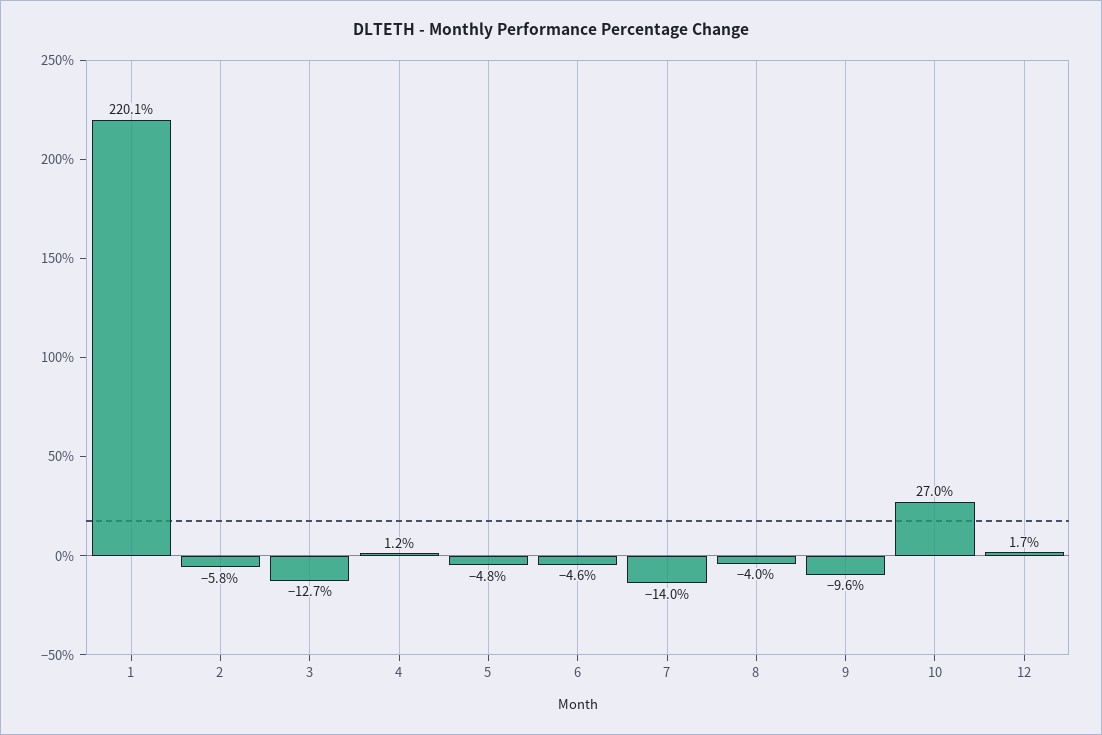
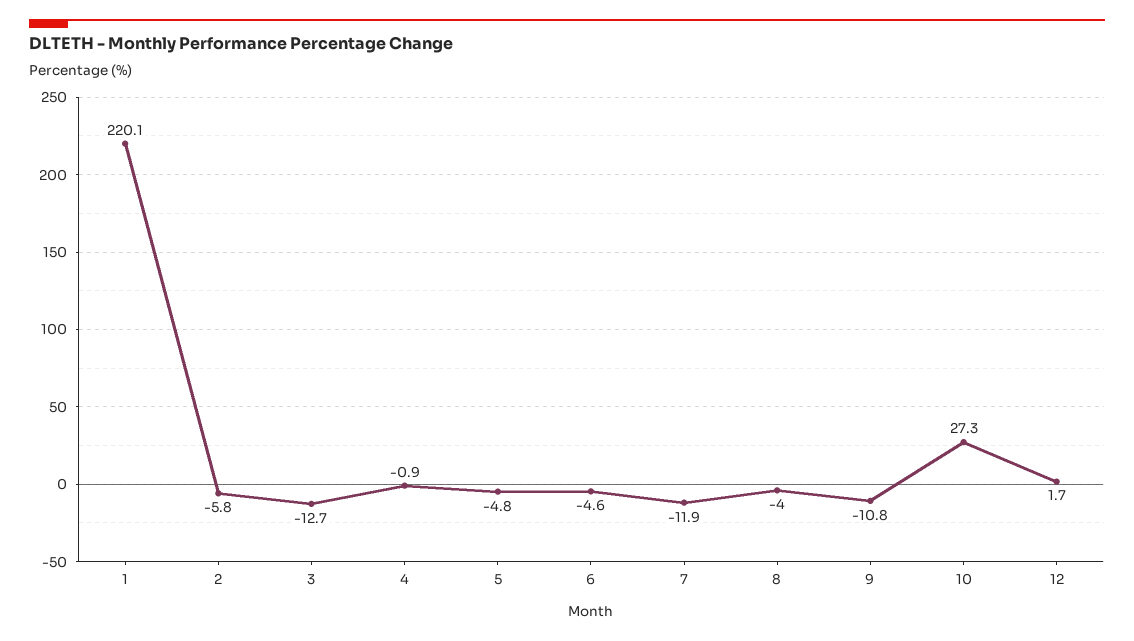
4: 1.2 -> -0.9
7: -14 -> -11.9
9: -9.6 -> -10.8
10: 27 -> 27.3

